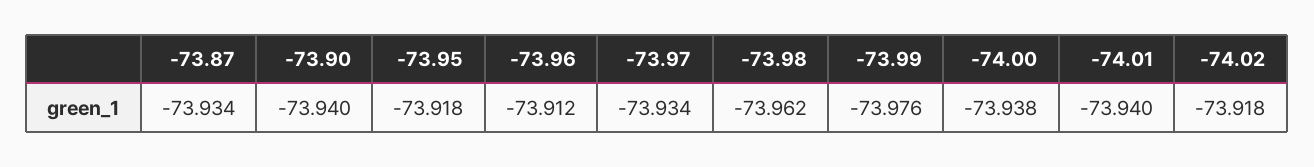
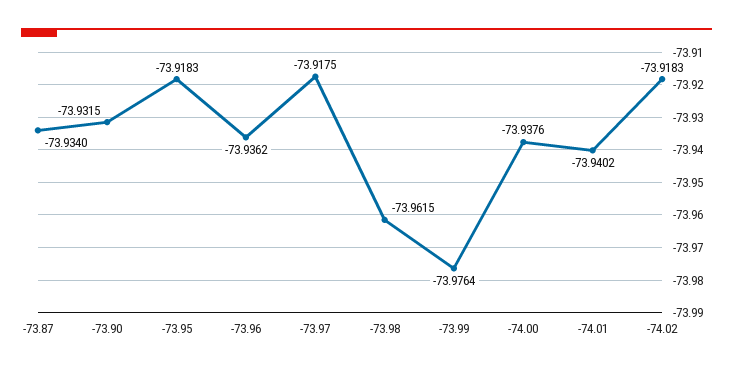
-73.90: -73.94 -> -73.9315
-73.96: -73.912 -> -73.9362
-73.97: -73.934 -> -73.9175

